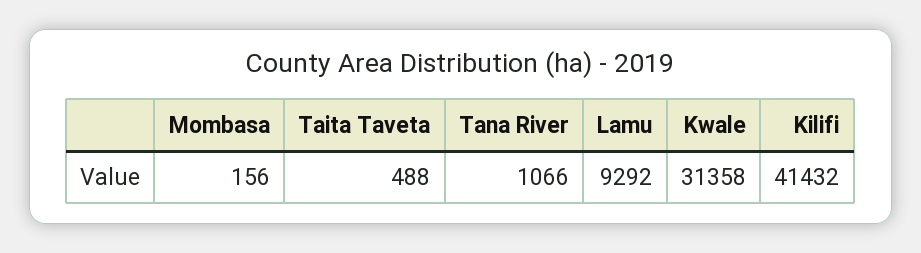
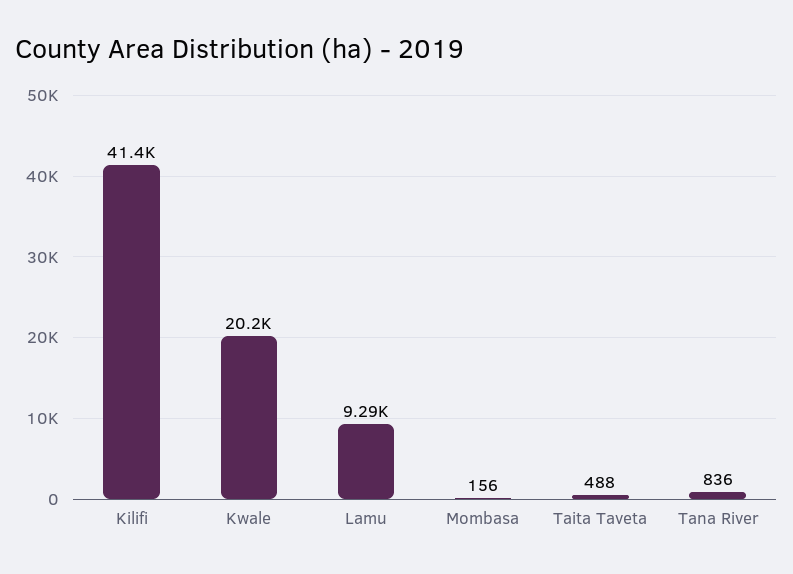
Tana River: 1066 -> 836
Kwale: 31358 -> 20200

